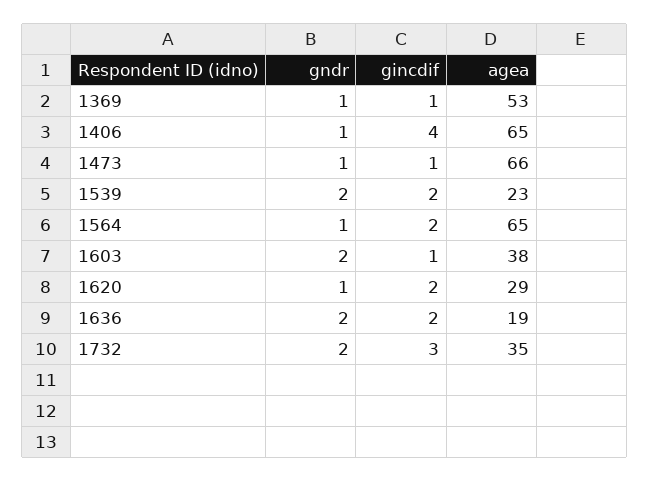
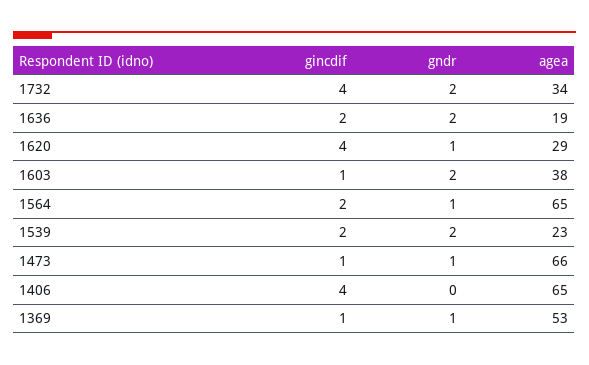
gndr, 1406: 1 -> 0
gincdif, 1620: 2 -> 4
gincdif, 1732: 3 -> 4
agea, 1732: 35 -> 34

